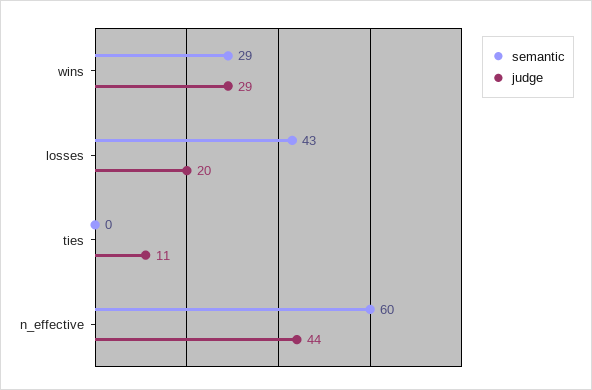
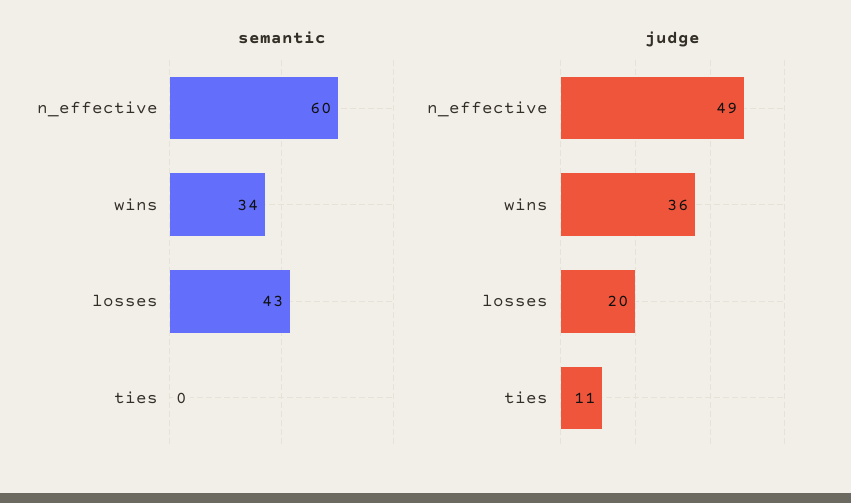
semantic, wins: 29 -> 34
judge, wins: 29 -> 36
judge, n_effective: 44 -> 49

